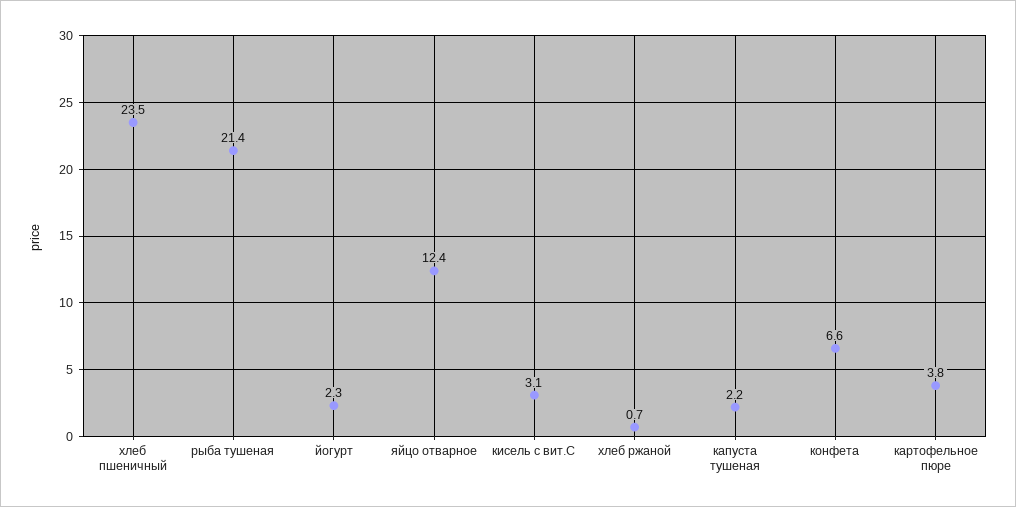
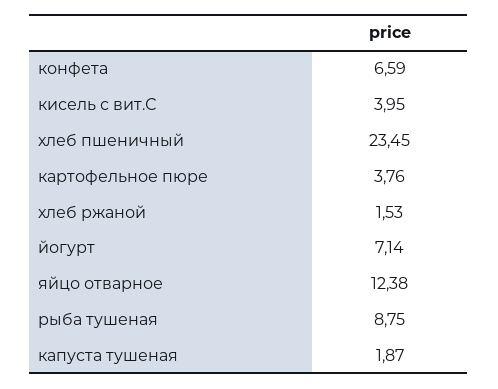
рыба тушеная: 21.4 -> 8.75
йогурт: 2.3 -> 7.14
кисель с вит.С: 3.1 -> 3.95
хлеб ржаной: 0.7 -> 1.53
капуста тушеная: 2.2 -> 1.87

